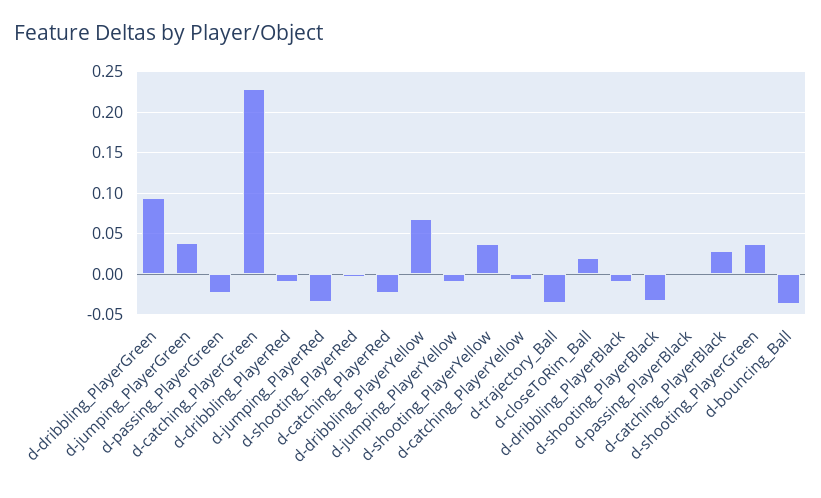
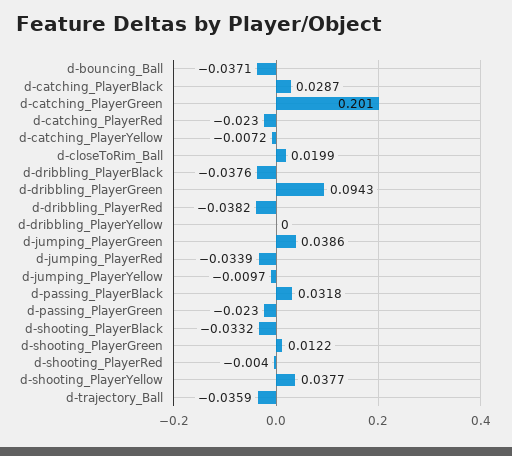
d-catching_PlayerGreen: 0.23 -> 0.201
d-dribbling_PlayerRed: -0.01 -> -0.0382
d-dribbling_PlayerYellow: 0.07 -> 0
d-dribbling_PlayerBlack: -0.01 -> -0.0376
d-passing_PlayerBlack: 0 -> 0.0318
d-shooting_PlayerGreen: 0.04 -> 0.0122

